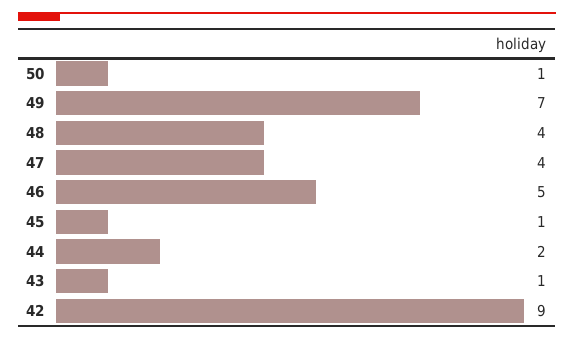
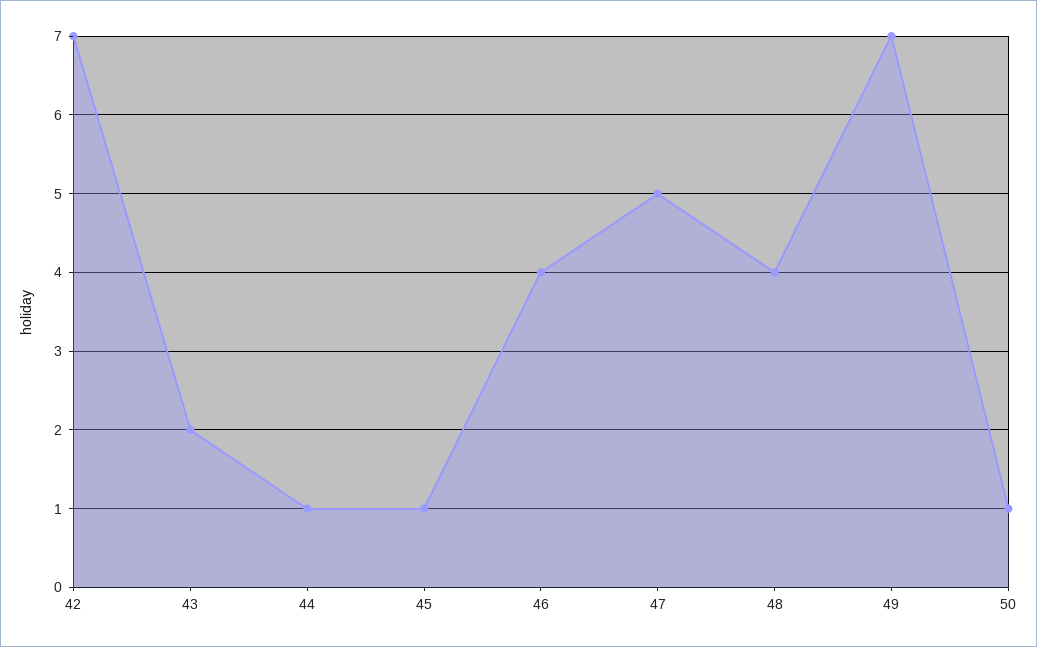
47: 4 -> 5
46: 5 -> 4
44: 2 -> 1
43: 1 -> 2
42: 9 -> 7

